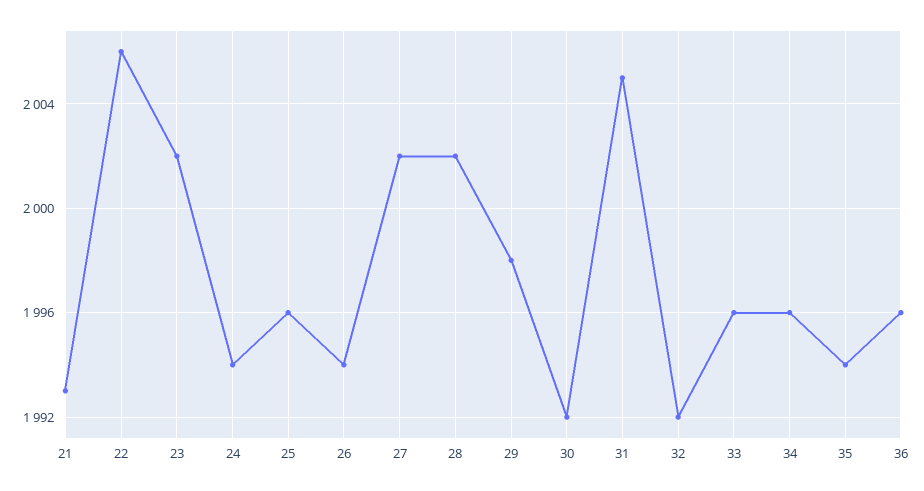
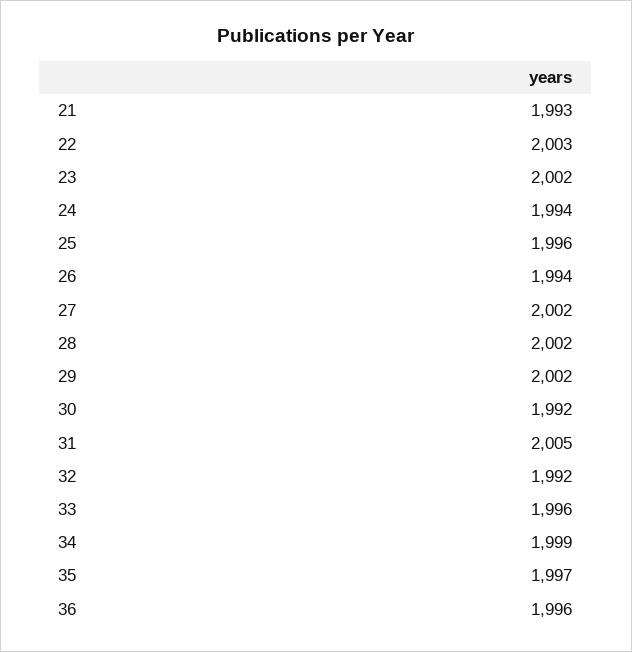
22: 2006 -> 2003
29: 1998 -> 2002
34: 1996 -> 1999
35: 1994 -> 1997

